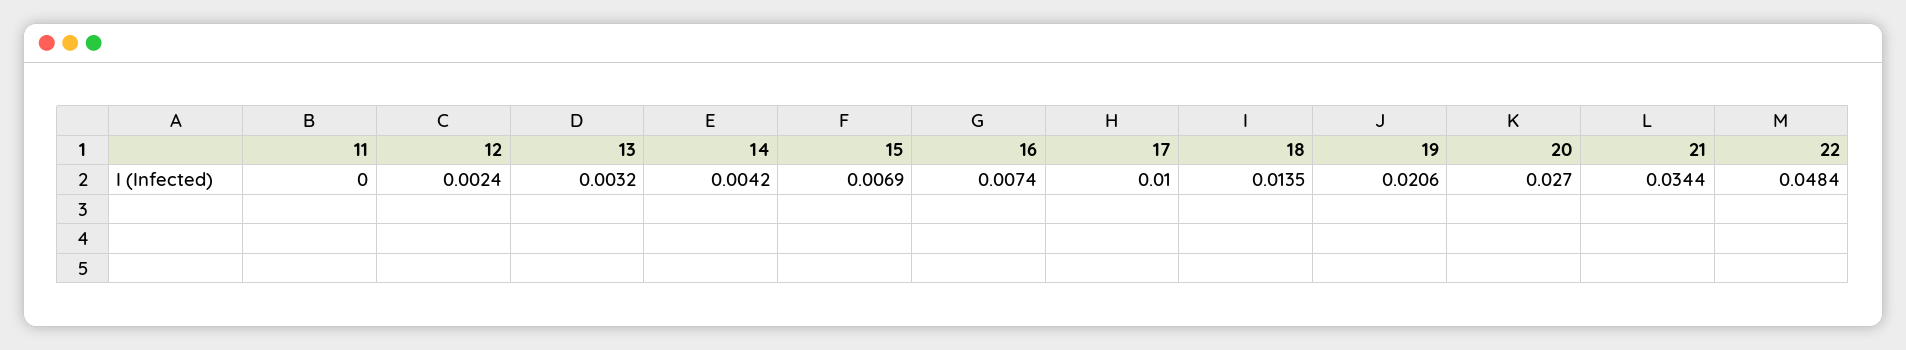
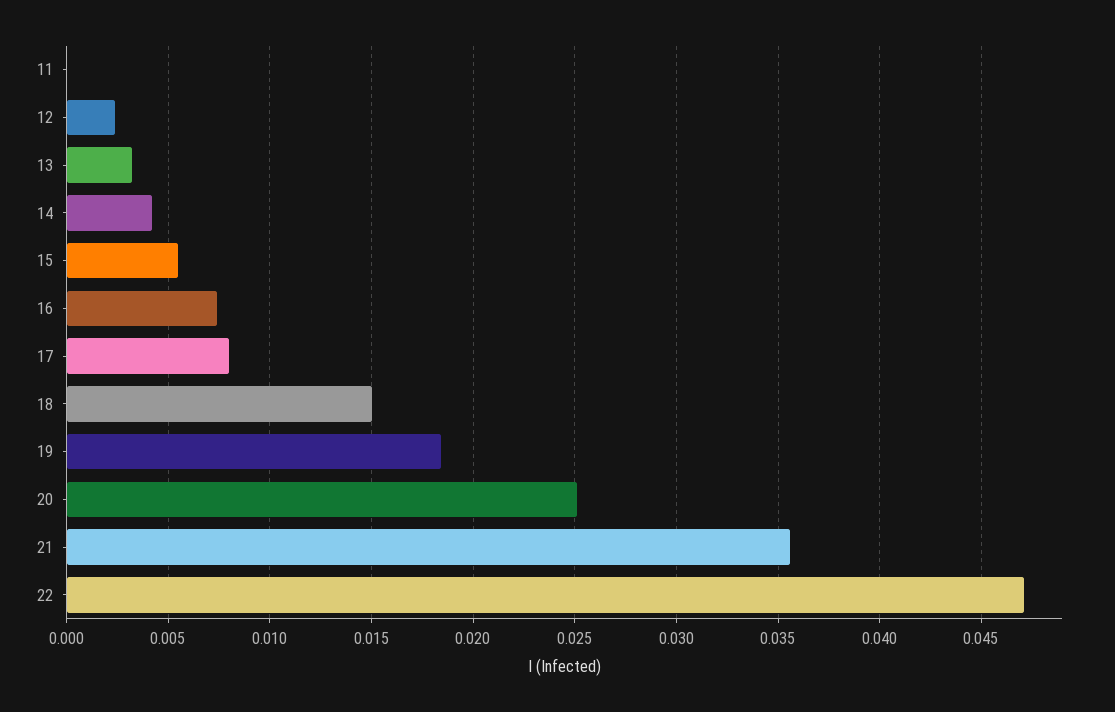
15: 0.0069 -> 0.0055
17: 0.01 -> 0.008
18: 0.0135 -> 0.015
19: 0.0206 -> 0.0185
20: 0.027 -> 0.025
21: 0.0344 -> 0.0355
22: 0.0484 -> 0.047

